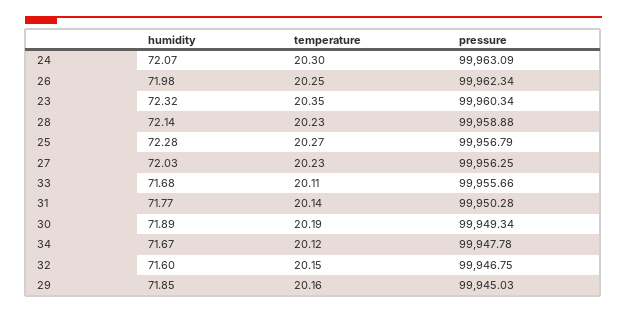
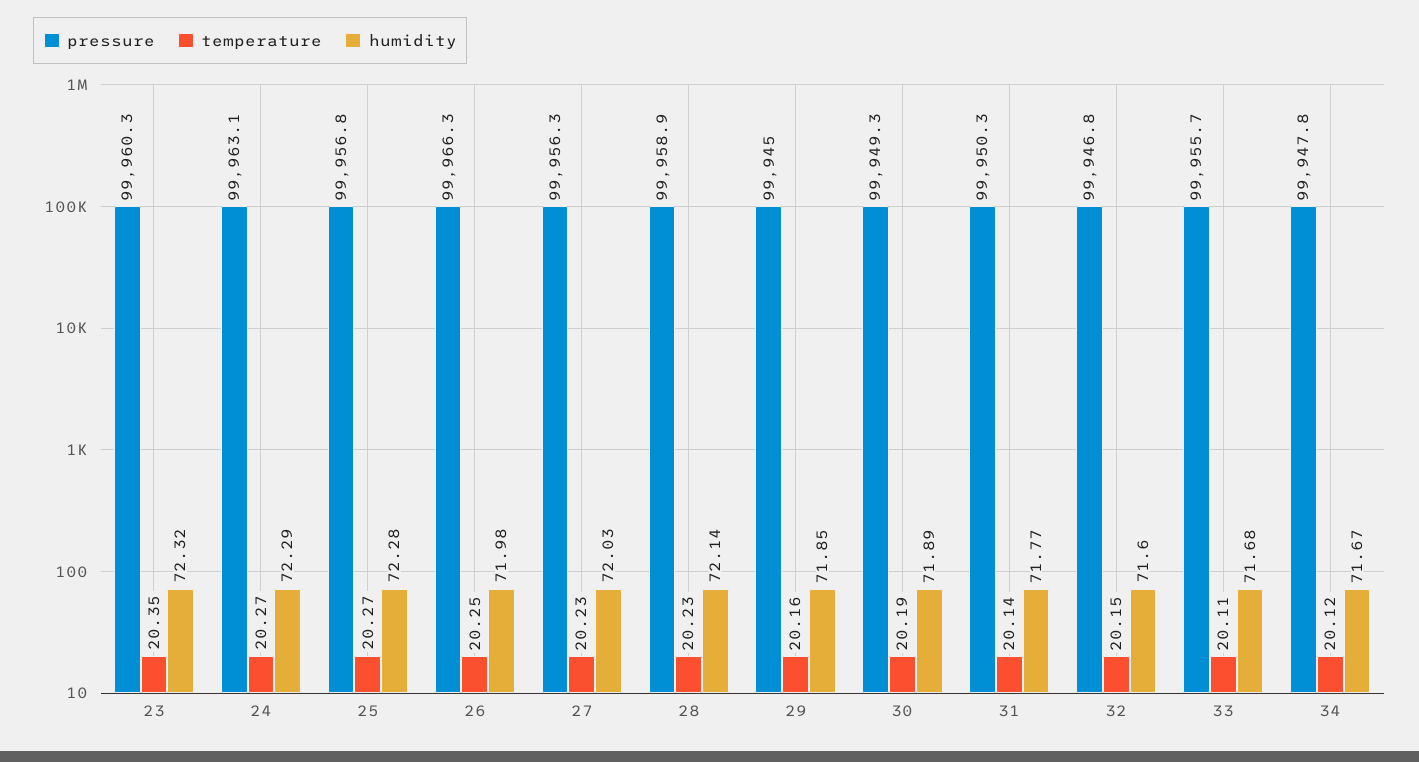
humidity, 24: 72.07 -> 72.29
temperature, 24: 20.3 -> 20.27
pressure, 26: 99962.34 -> 99966.3

